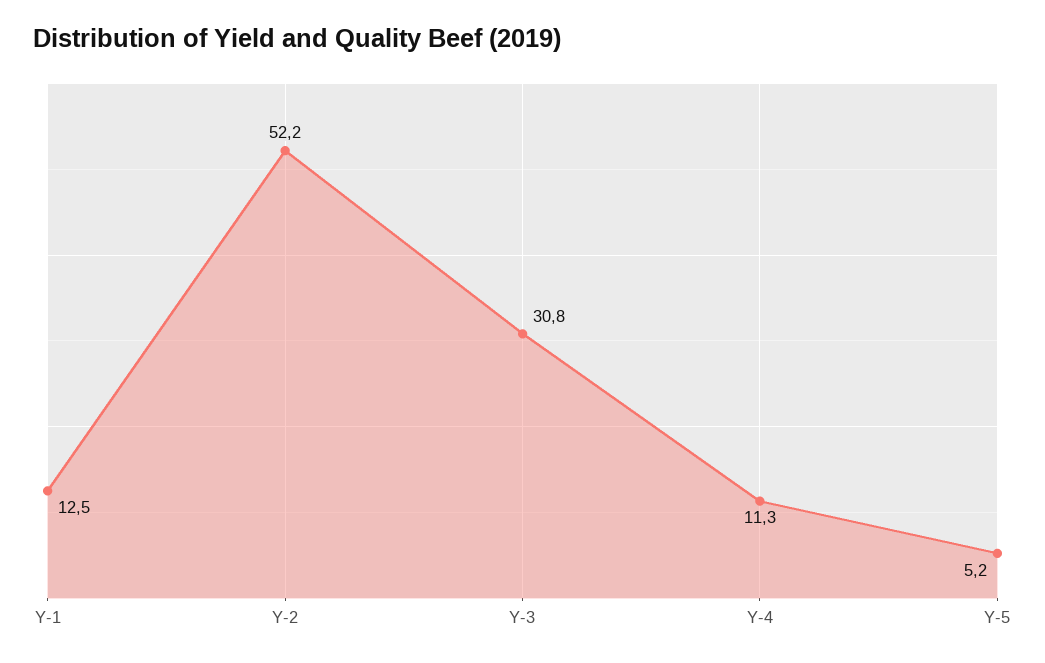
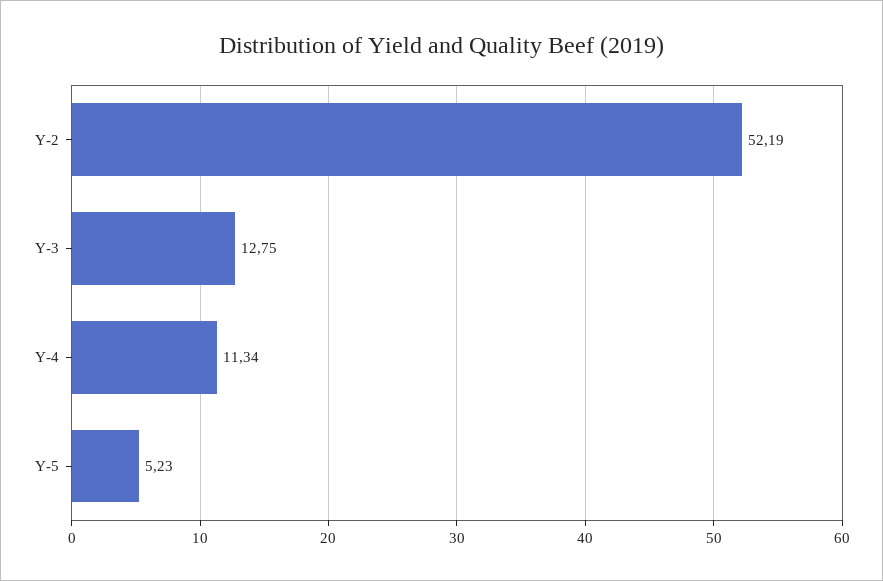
Y-1: 12.5 -> none
Y-3: 30.8 -> 12.75

